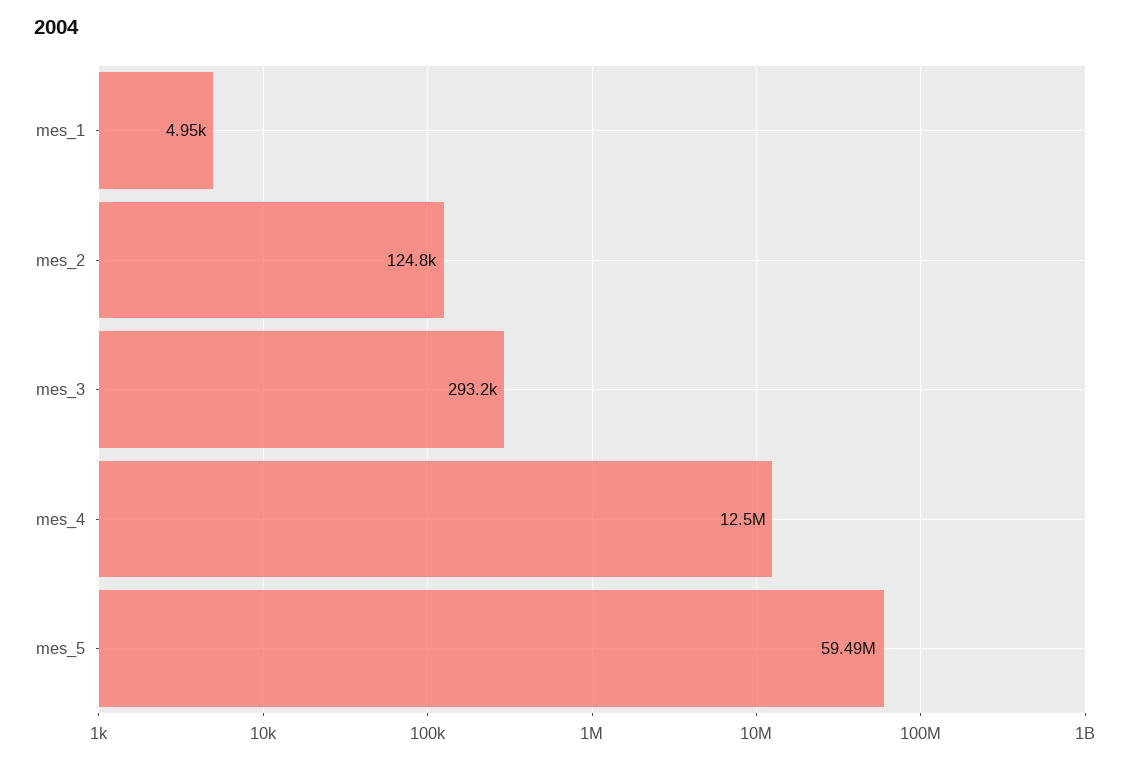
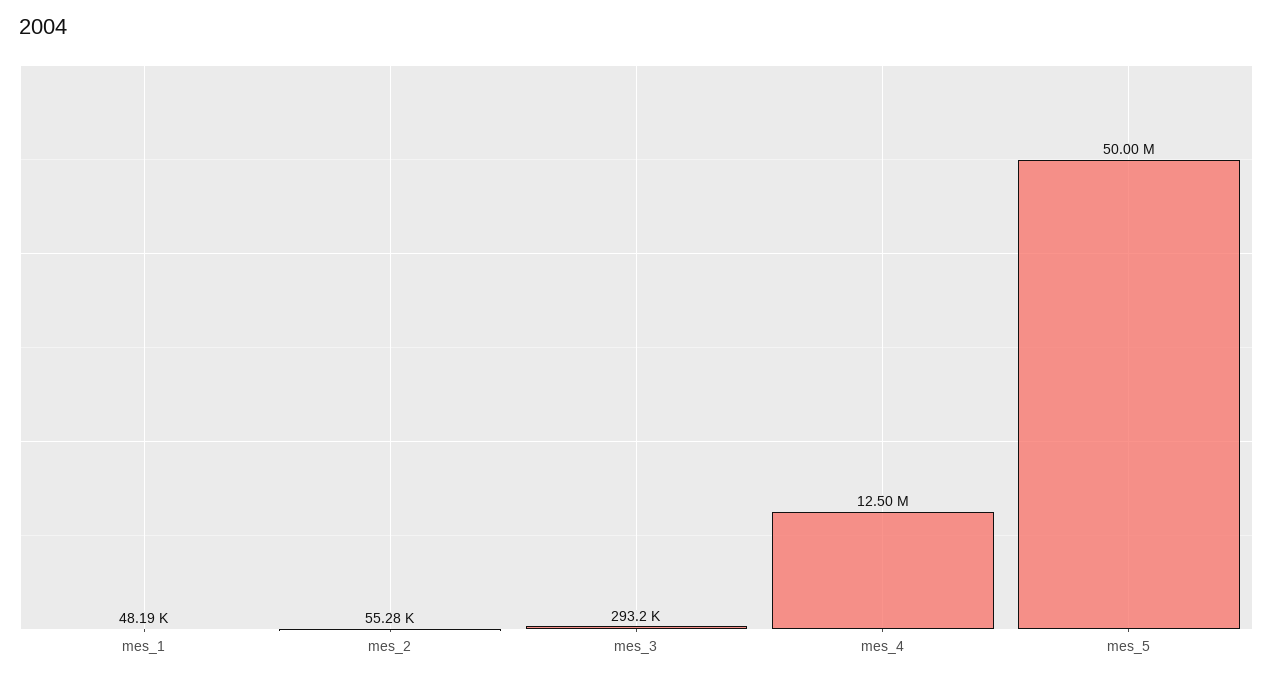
mes_1: 4950 -> 48190
mes_2: 124800 -> 55280
mes_5: 59490000 -> 50000000

